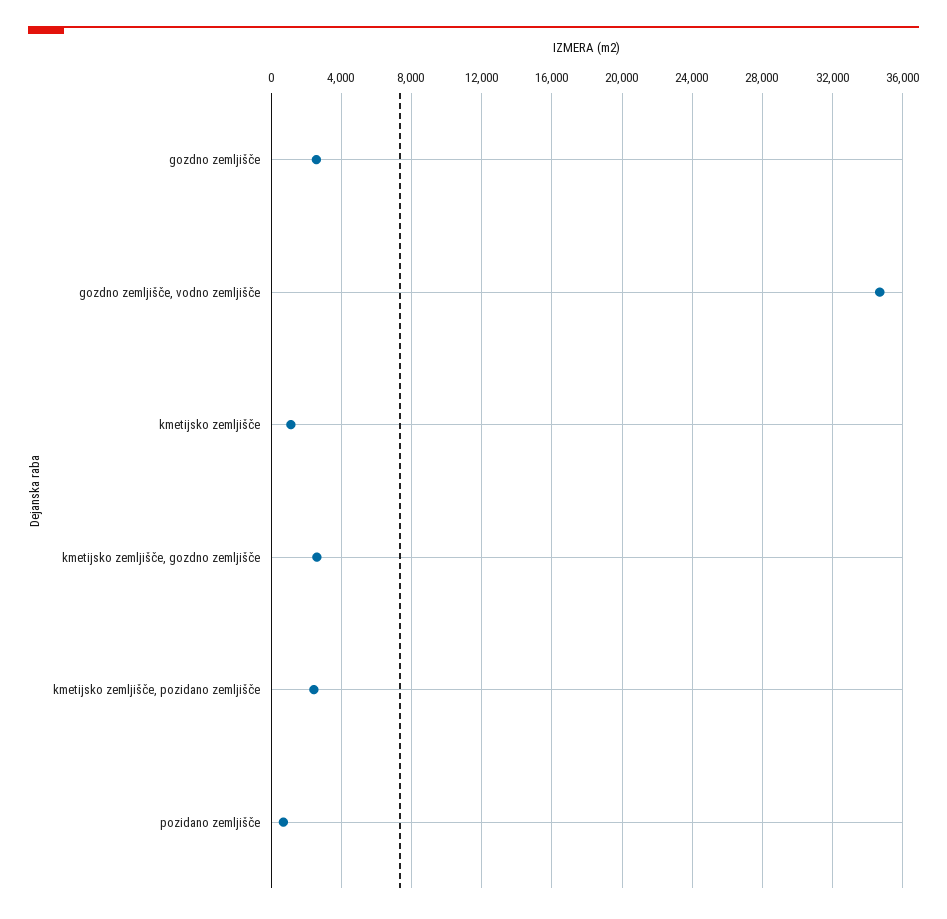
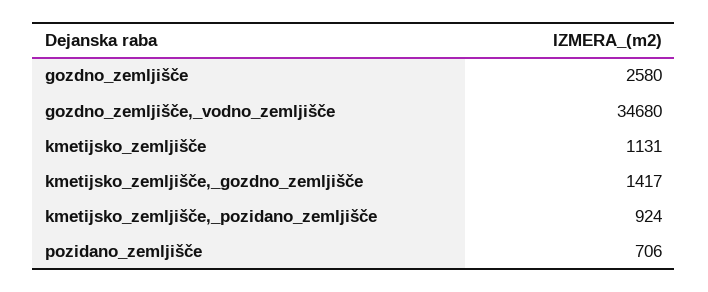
kmetijsko zemljišče, gozdno zemljišče: 2500 -> 1417
kmetijsko zemljišče, pozidano zemljišče: 2500 -> 924

